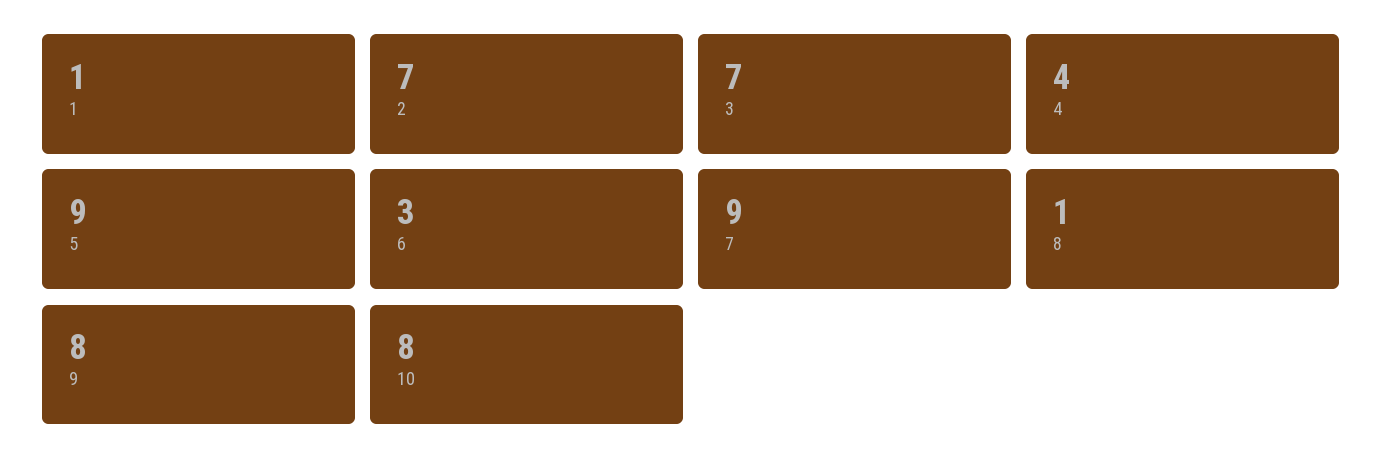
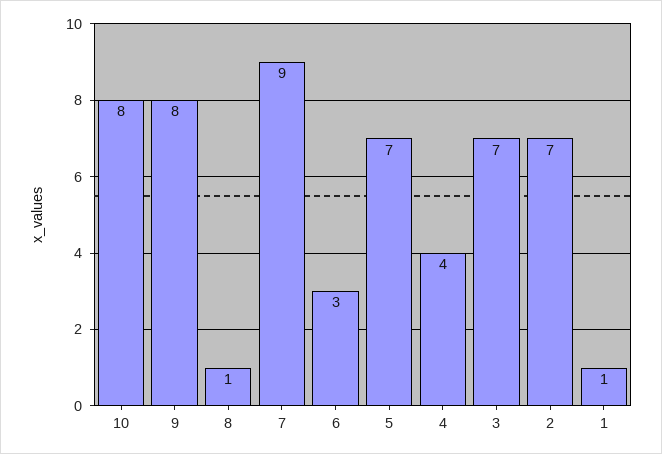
5: 9 -> 7

